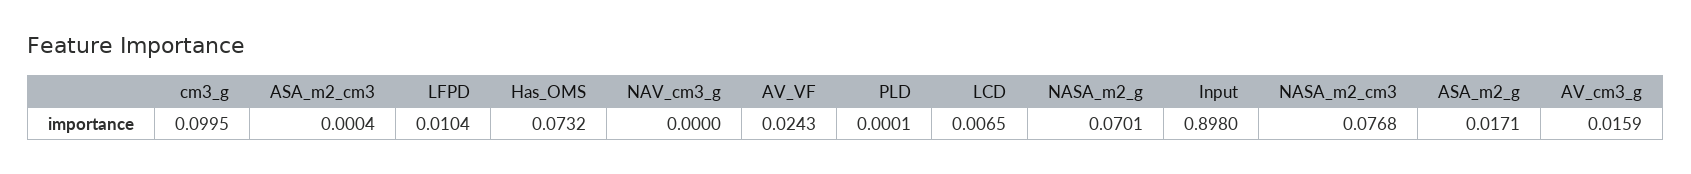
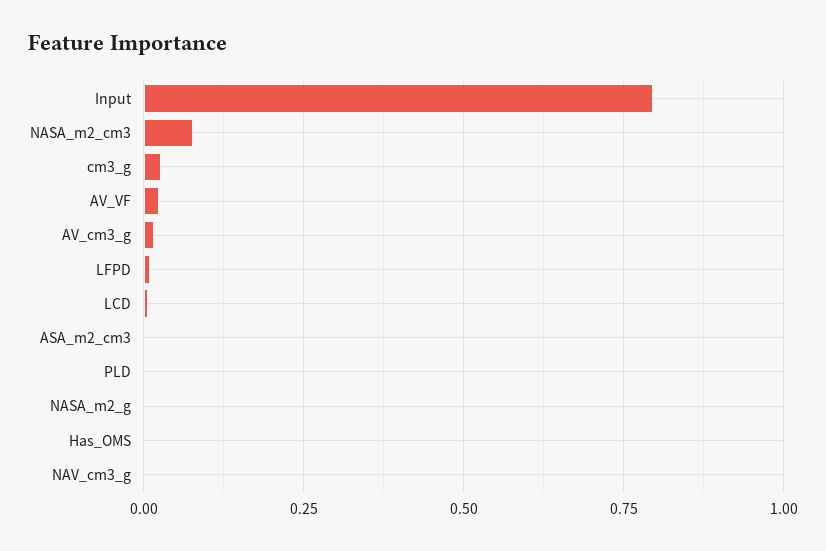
cm3_g: 0.0995 -> 0.025
Has_OMS: 0.0732 -> 0
NASA_m2_g: 0.0701 -> 0
Input: 0.898 -> 0.8
ASA_m2_g: 0.0171 -> none

